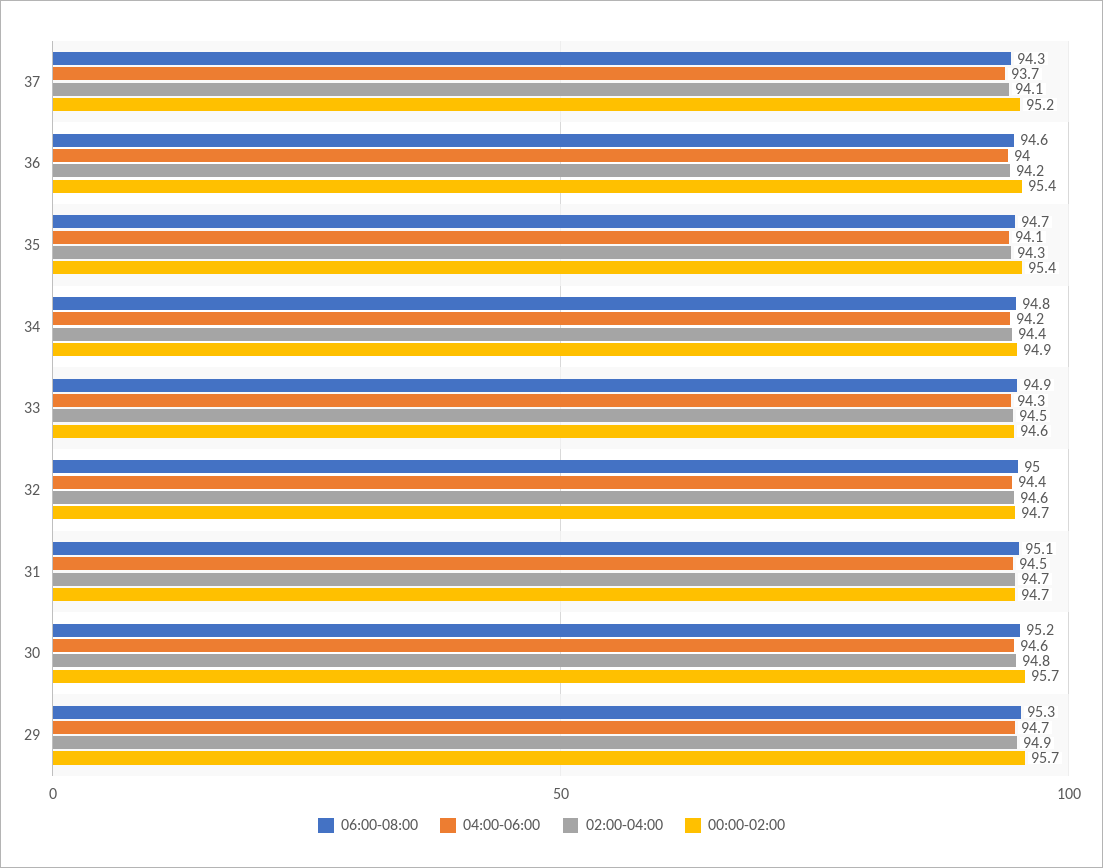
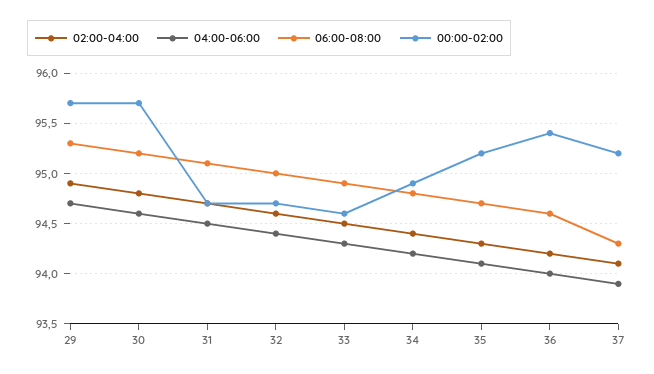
04:00-06:00, 37: 93.7 -> 93.9
00:00-02:00, 35: 95.4 -> 95.2

